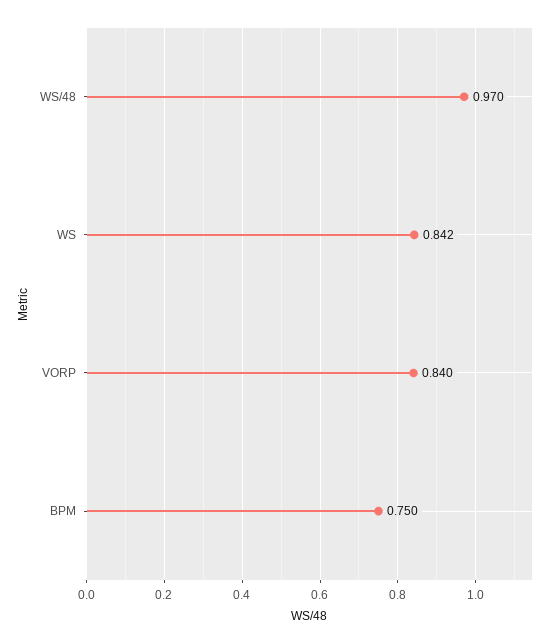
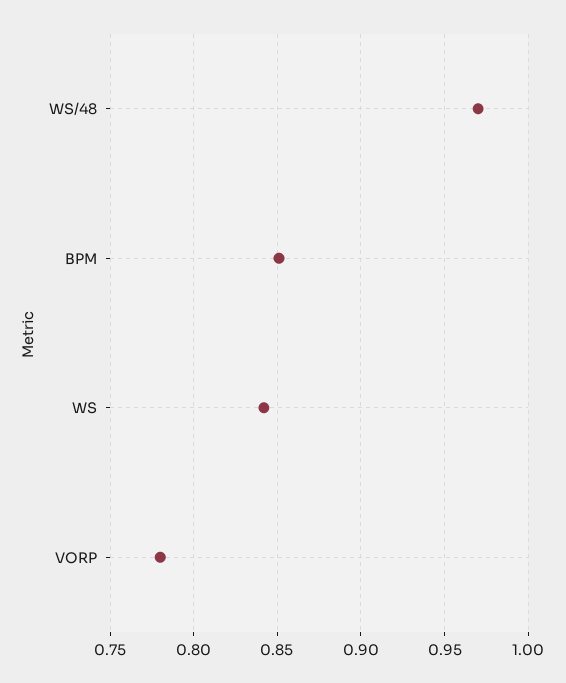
VORP: 0.84 -> 0.78
BPM: 0.75 -> 0.85

